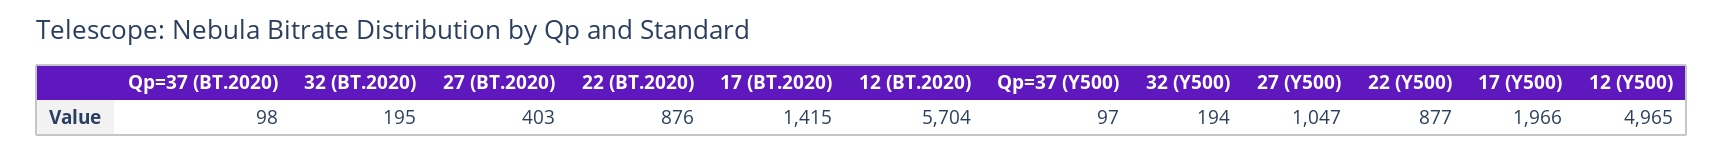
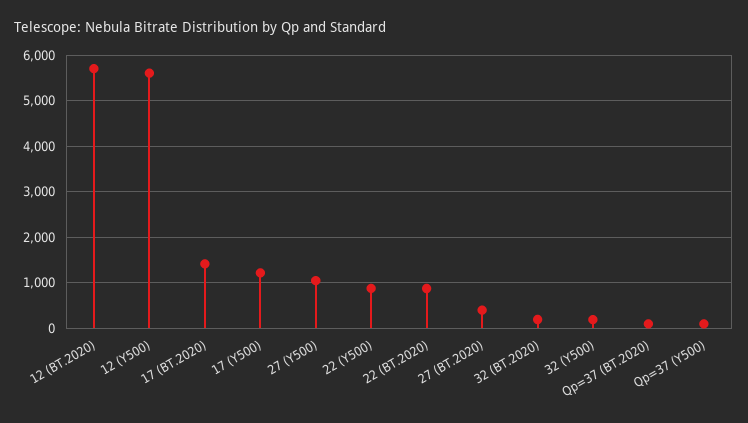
17 (Y500): 1966 -> 1200
12 (Y500): 4965 -> 5600

